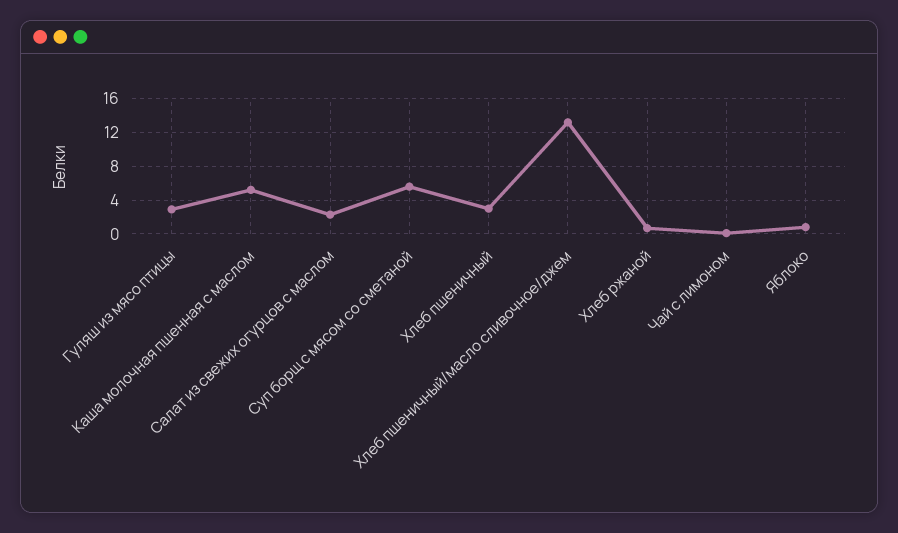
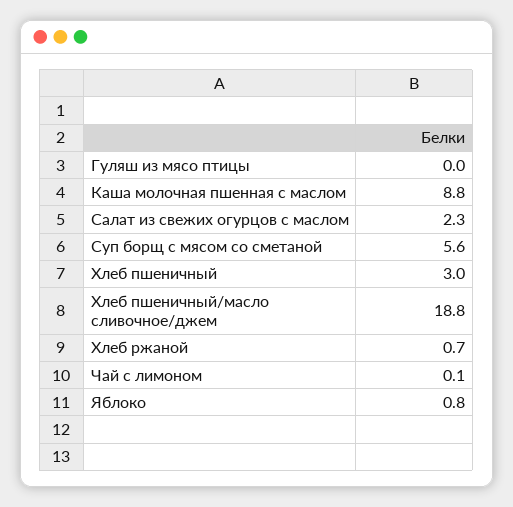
Гуляш из мясо птицы: 3 -> 0
Каша молочная пшенная с маслом: 5 -> 8.8
Хлеб пшеничный/масло сливочное/джем: 13 -> 18.8

